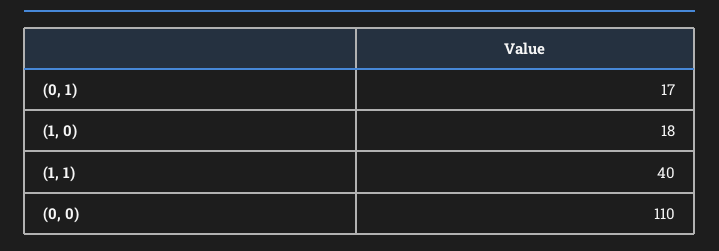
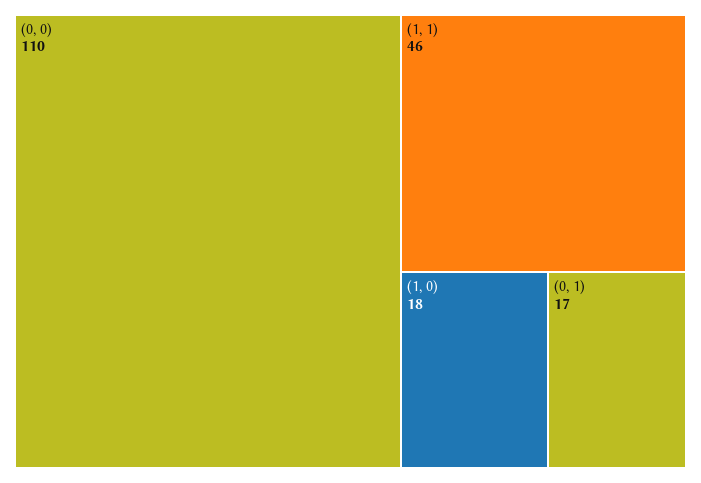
(1, 1): 40 -> 46

